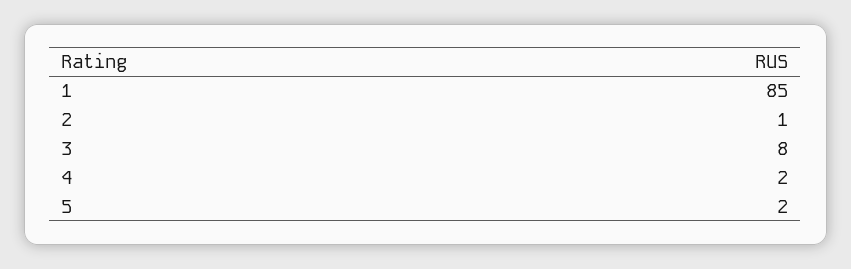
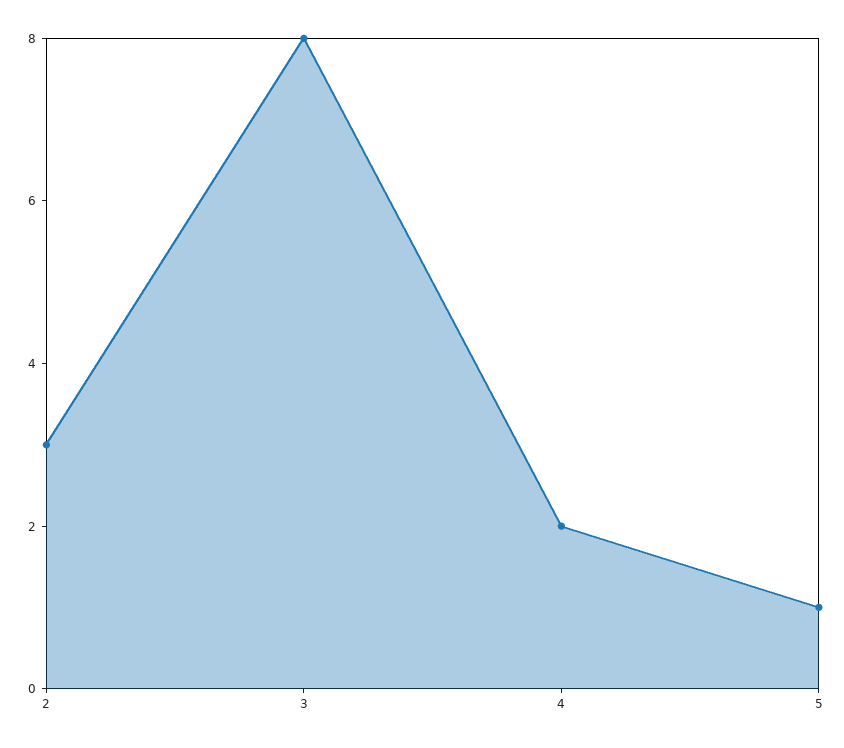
1: 85 -> none
2: 1 -> 3
5: 2 -> 1

